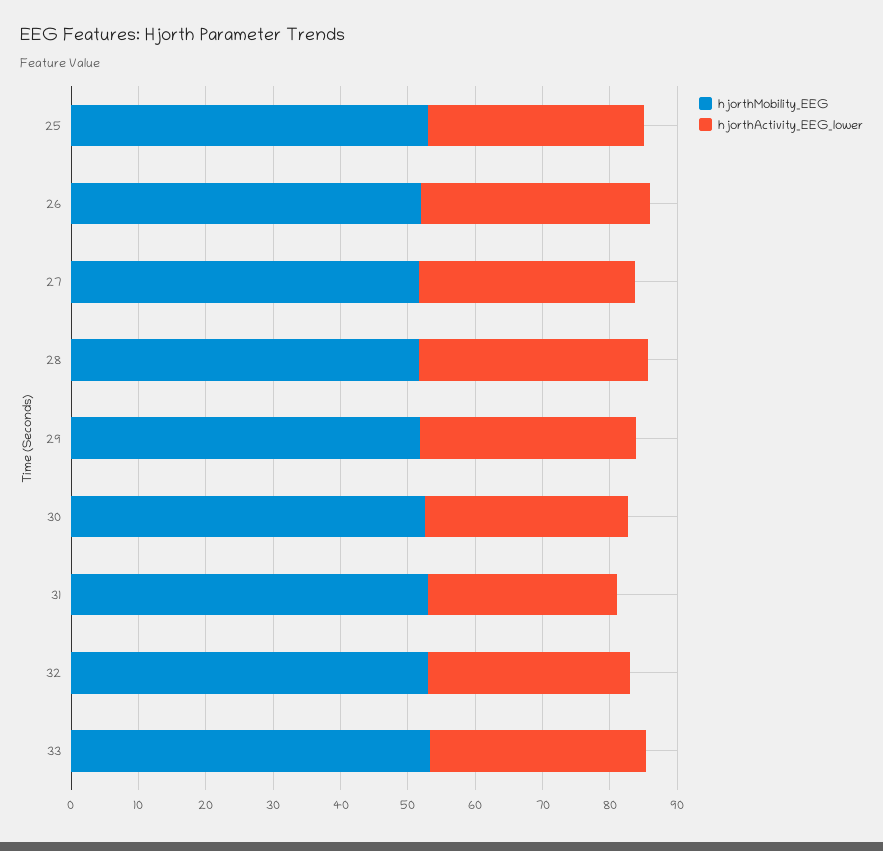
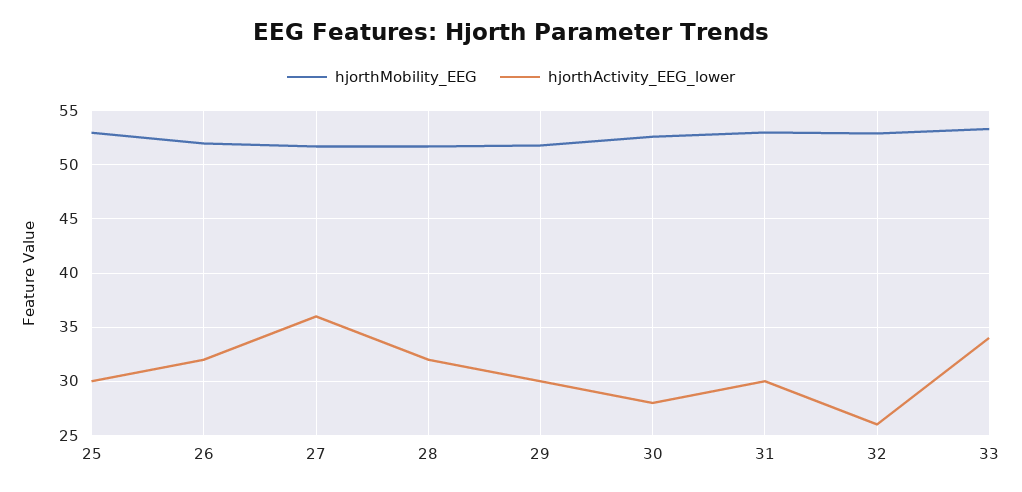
hjorthActivity_EEG_lower, 25: 32 -> 30
hjorthActivity_EEG_lower, 26: 34 -> 32
hjorthActivity_EEG_lower, 27: 32 -> 36
hjorthActivity_EEG_lower, 28: 34 -> 32
hjorthActivity_EEG_lower, 29: 32 -> 30
hjorthActivity_EEG_lower, 30: 30 -> 28
hjorthActivity_EEG_lower, 31: 28 -> 30
hjorthActivity_EEG_lower, 32: 30 -> 26
hjorthActivity_EEG_lower, 33: 32 -> 34

